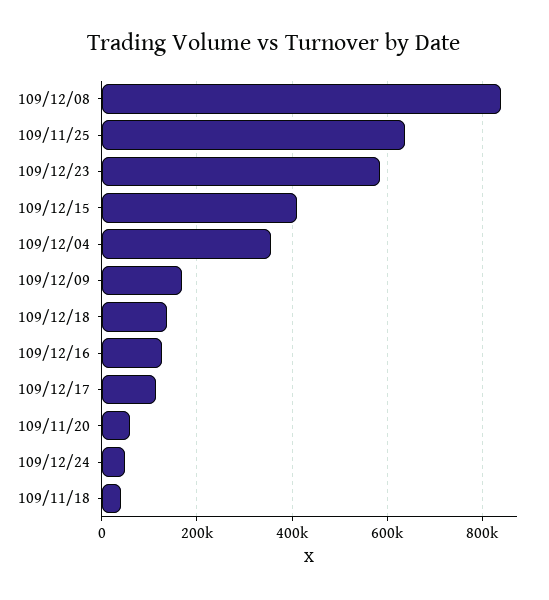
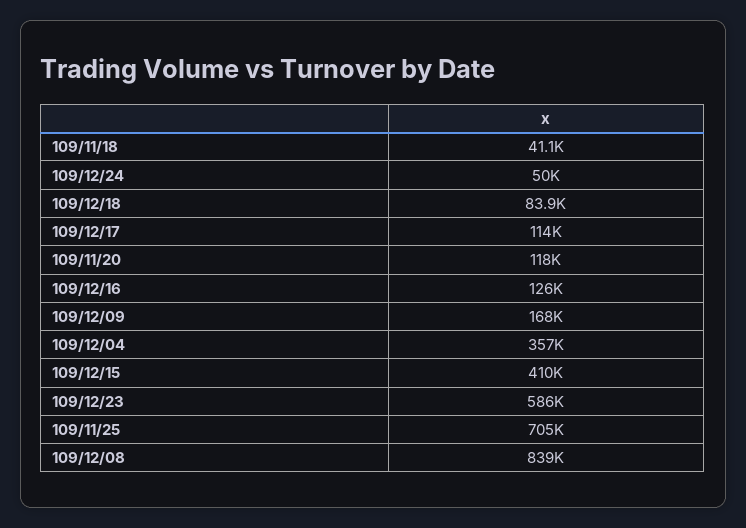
109/11/25: 640000 -> 705000
109/12/18: 140000 -> 83900
109/11/20: 60000 -> 118000

